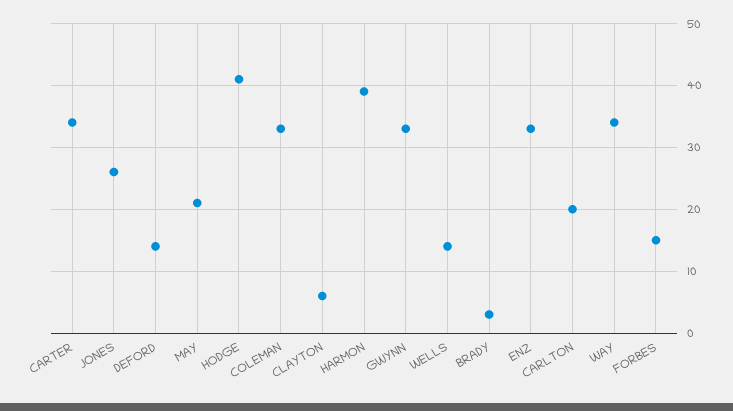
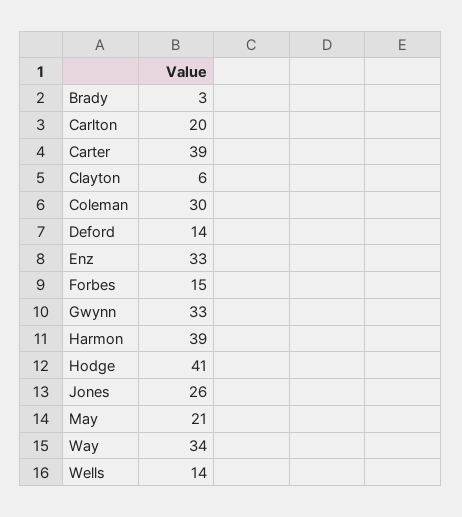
CARTER: 34 -> 39
COLEMAN: 33 -> 30

